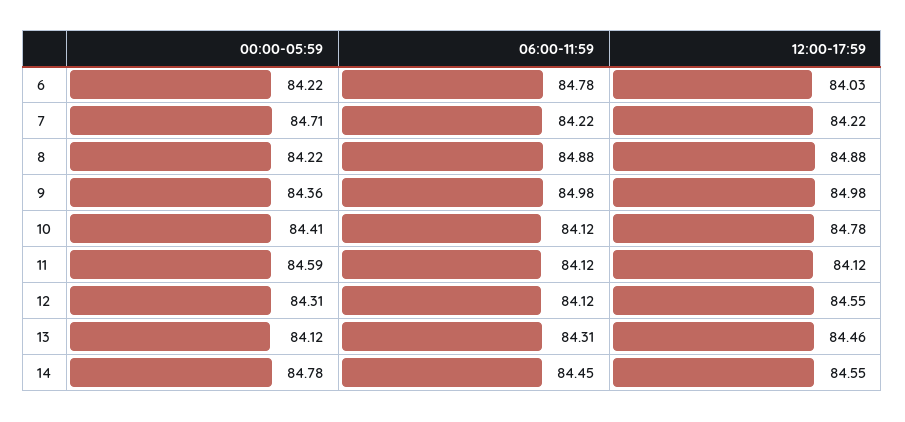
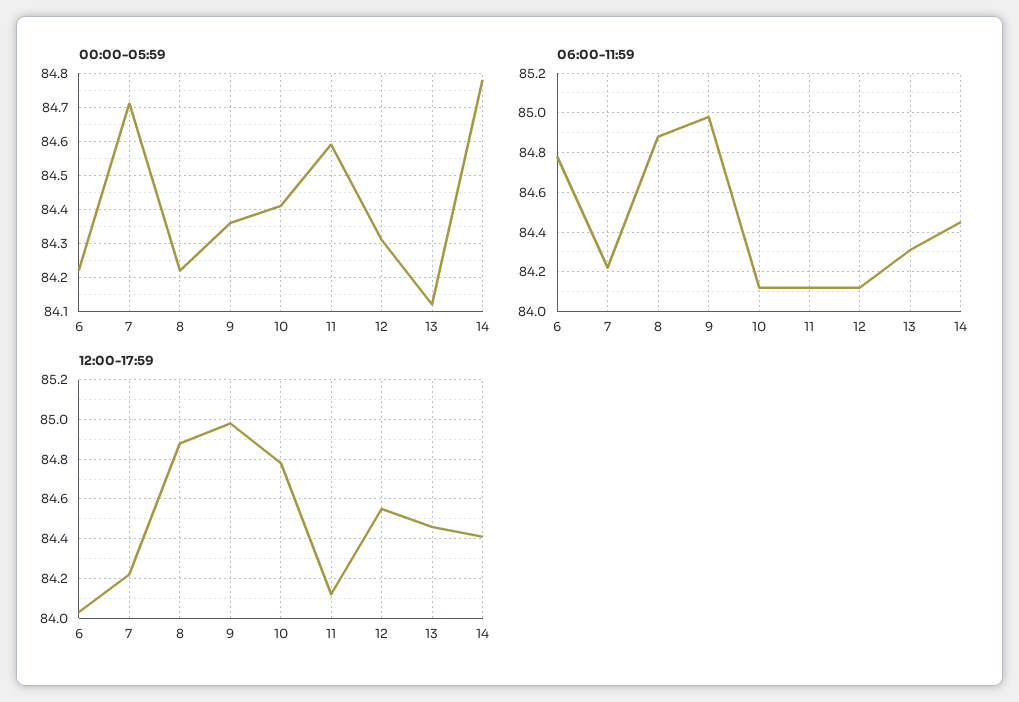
12:00-17:59, 14: 84.55 -> 84.4

